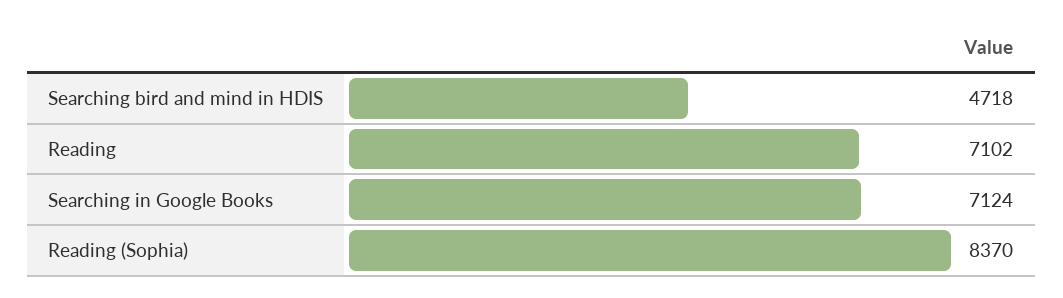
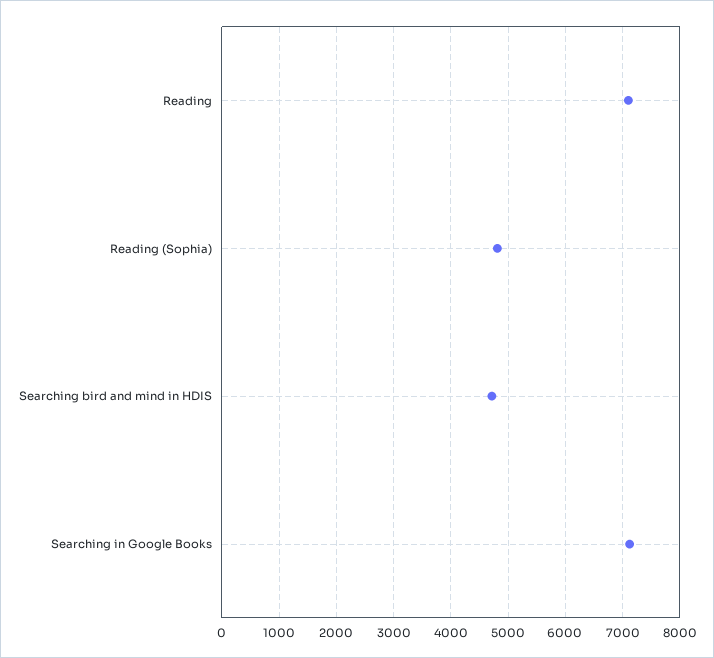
Reading (Sophia): 8370 -> 4800

